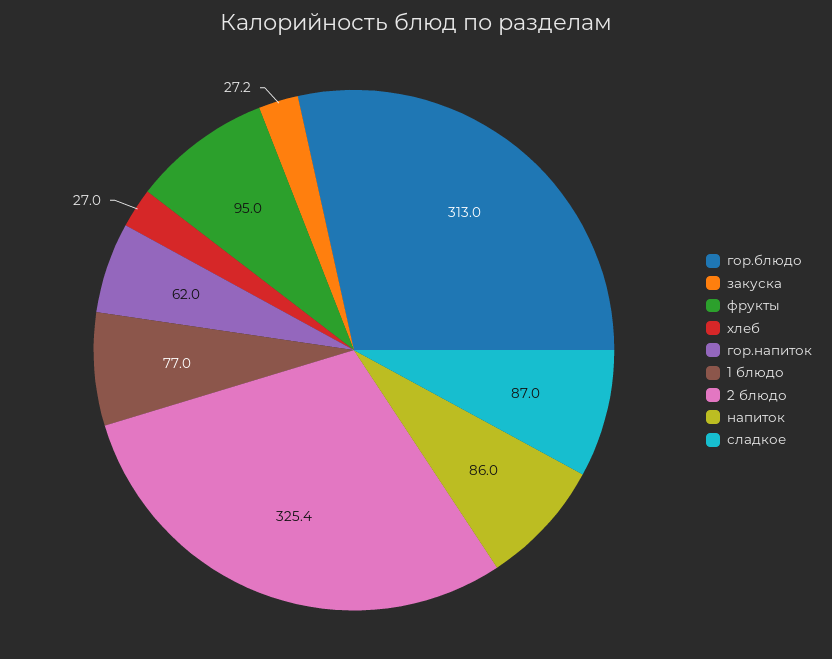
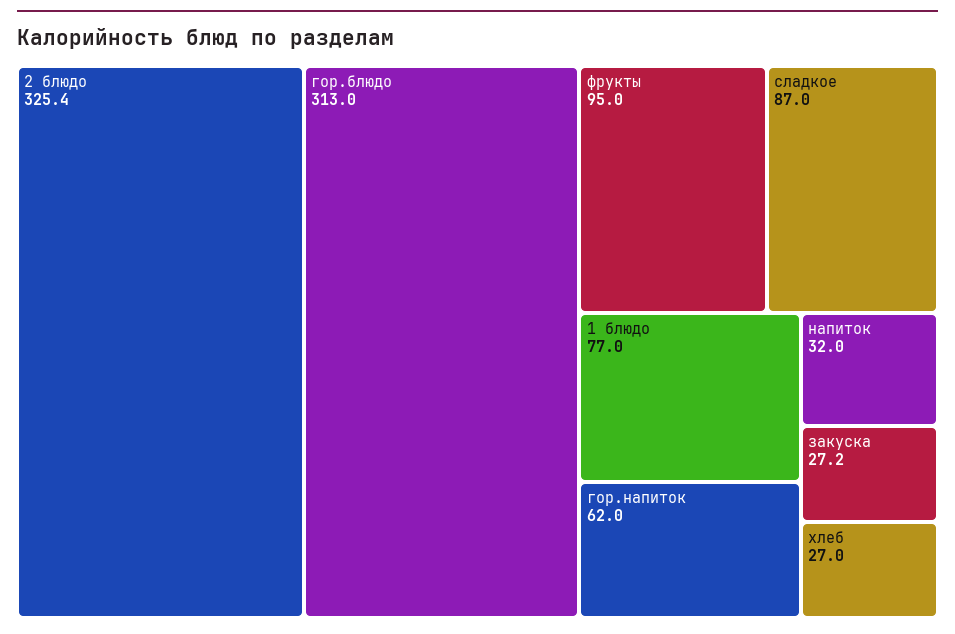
напиток: 86 -> 32

